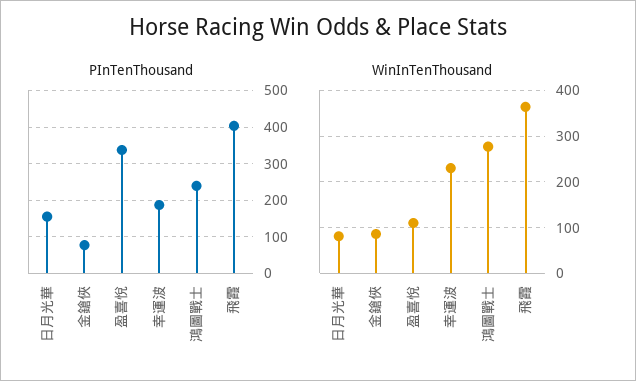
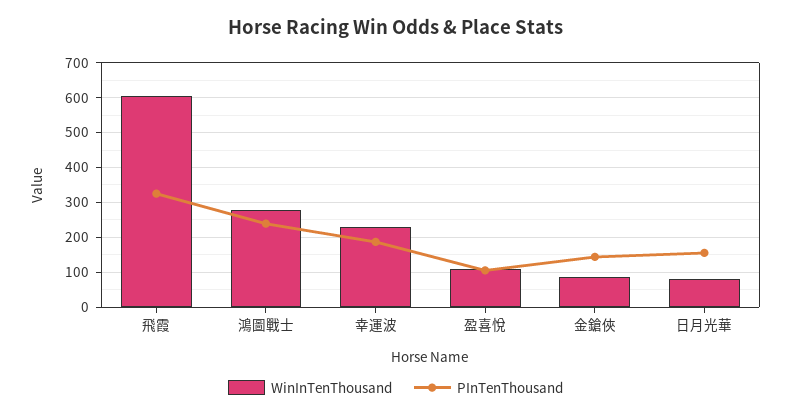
PInTenThousand, 金鎗俠: 80 -> 140
PInTenThousand, 盈喜悅: 340 -> 100
PInTenThousand, 飛霞: 400 -> 320
WinInTenThousand, 飛霞: 360 -> 600

